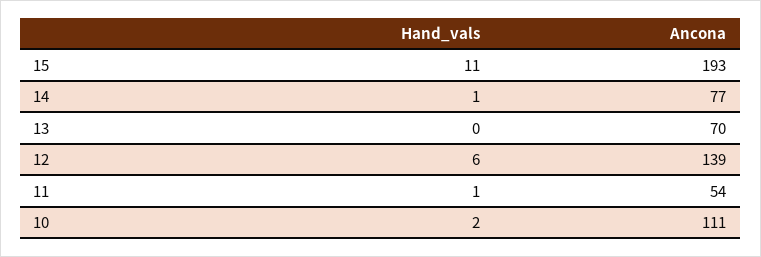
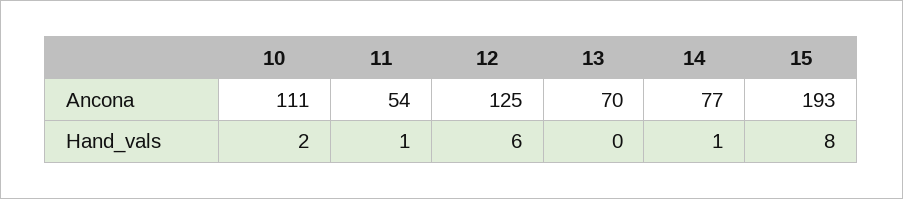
Hand_vals, 15: 11 -> 8
Ancona, 12: 139 -> 125

